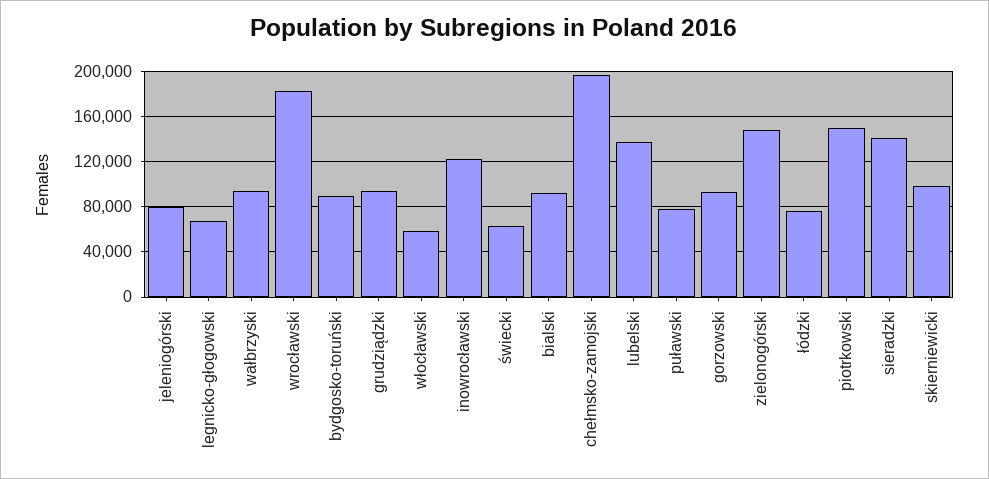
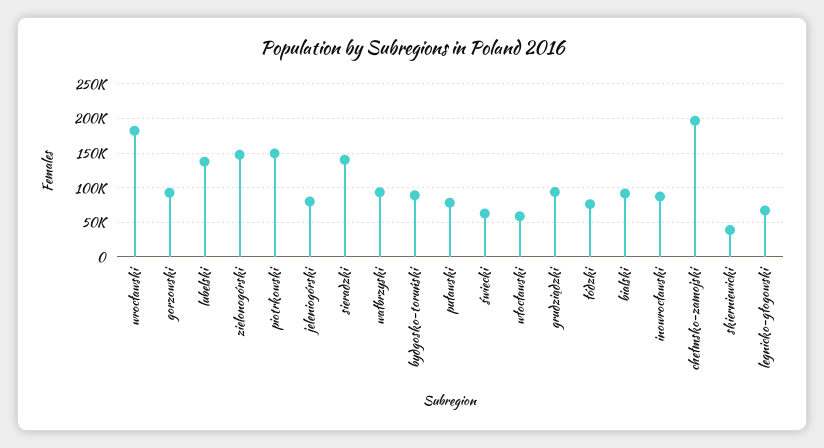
inowrocławski: 120000 -> 90000
skierniewicki: 100000 -> 40000

